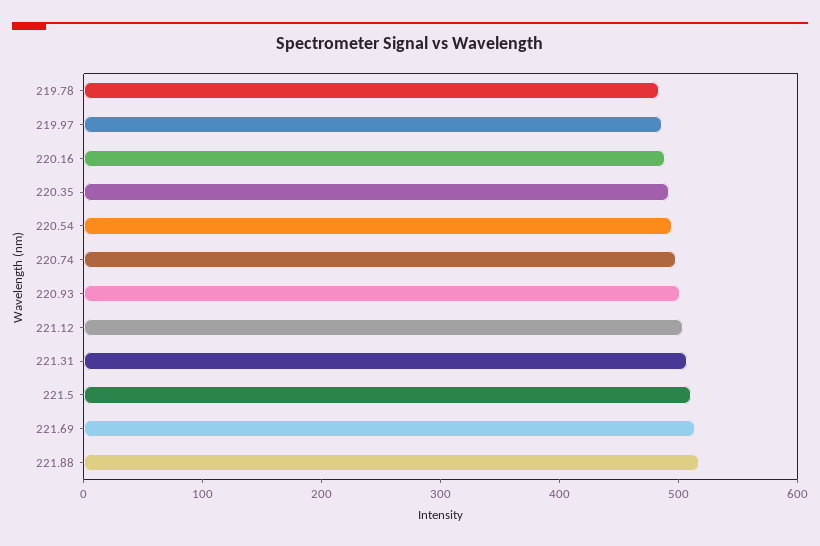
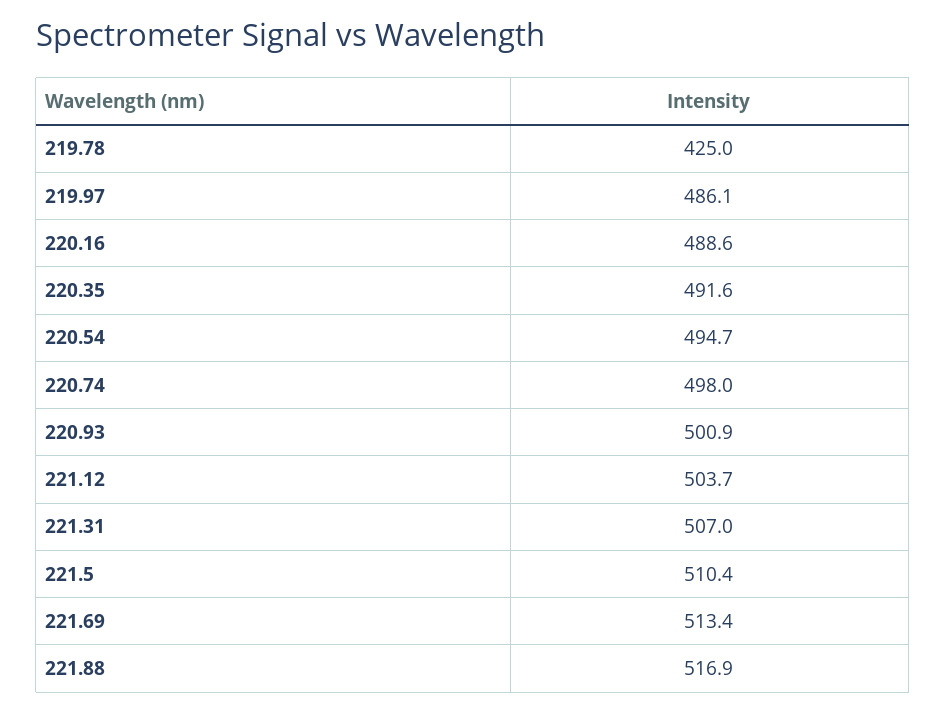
219.78: 480 -> 425

